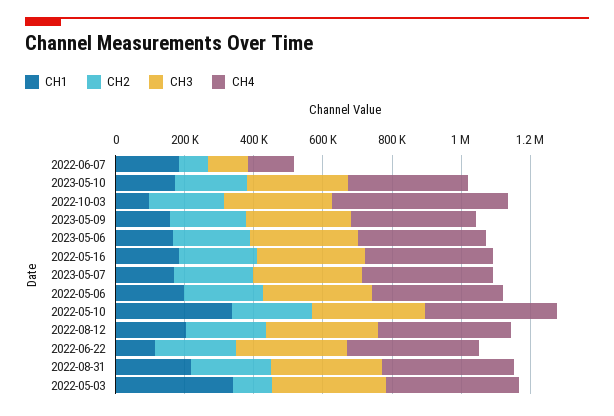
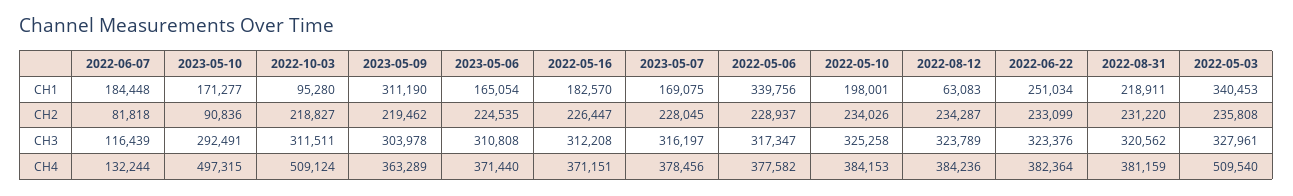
CH2, 2023-05-10: 200000 -> 90836
CH4, 2023-05-10: 350000 -> 497315
CH1, 2023-05-09: 150000 -> 311190
CH1, 2022-05-06: 200000 -> 339756
CH1, 2022-05-10: 350000 -> 198001
CH1, 2022-08-12: 200000 -> 63083
CH1, 2022-06-22: 100000 -> 251034
CH2, 2022-05-03: 100000 -> 235808
CH4, 2022-05-03: 400000 -> 509540

